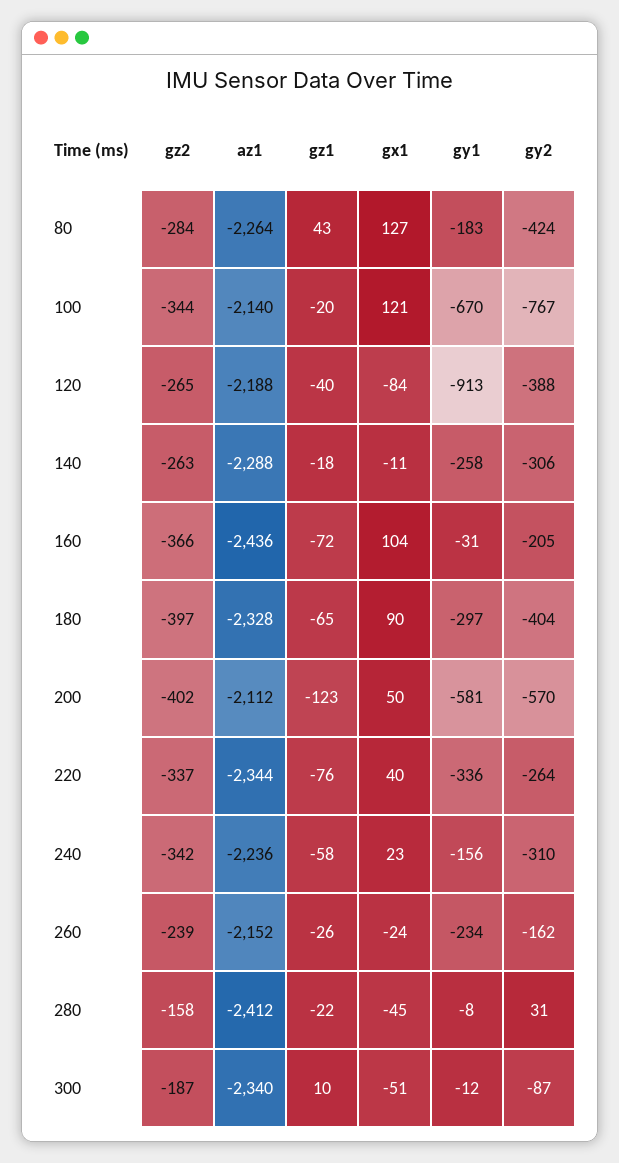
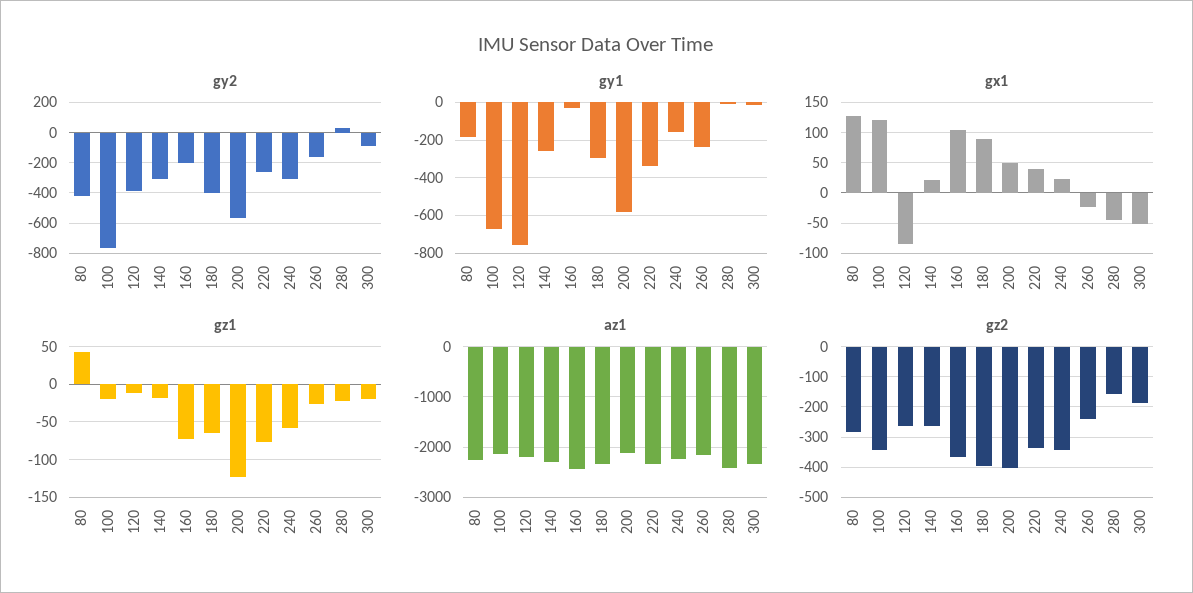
gz1, 120: -40 -> -10
gy1, 120: -913 -> -750
gx1, 140: -11 -> 20
gz1, 300: 10 -> -20

